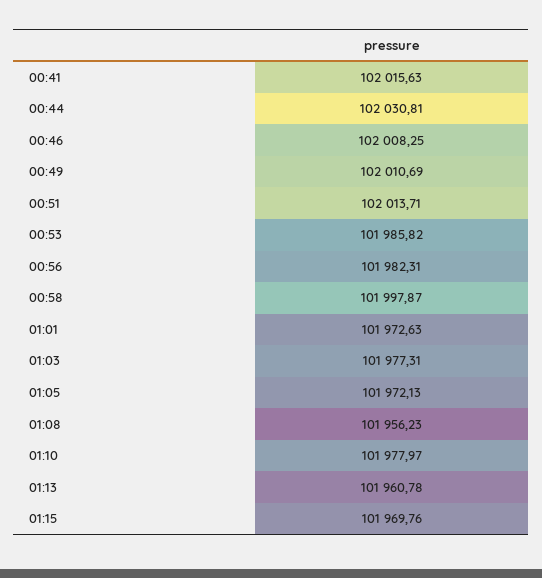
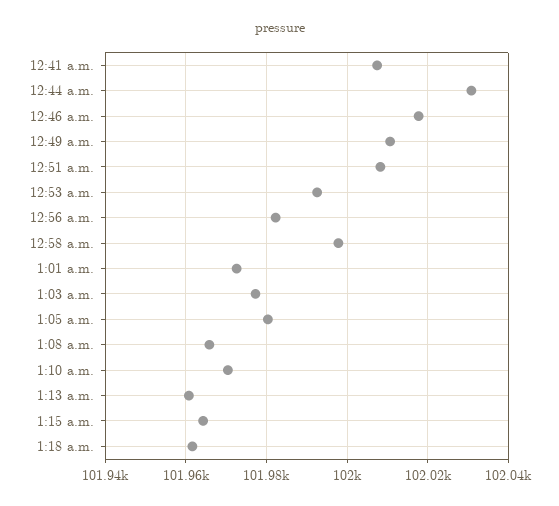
00:41: 102015.63 -> 102008
00:46: 102008.25 -> 102018
00:51: 102013.71 -> 102008
00:53: 101985.82 -> 101992
01:05: 101972.13 -> 101980
01:08: 101956.23 -> 101966
01:10: 101977.97 -> 101970
01:15: 101969.76 -> 101964
1:18 a.m.: none -> 101962

